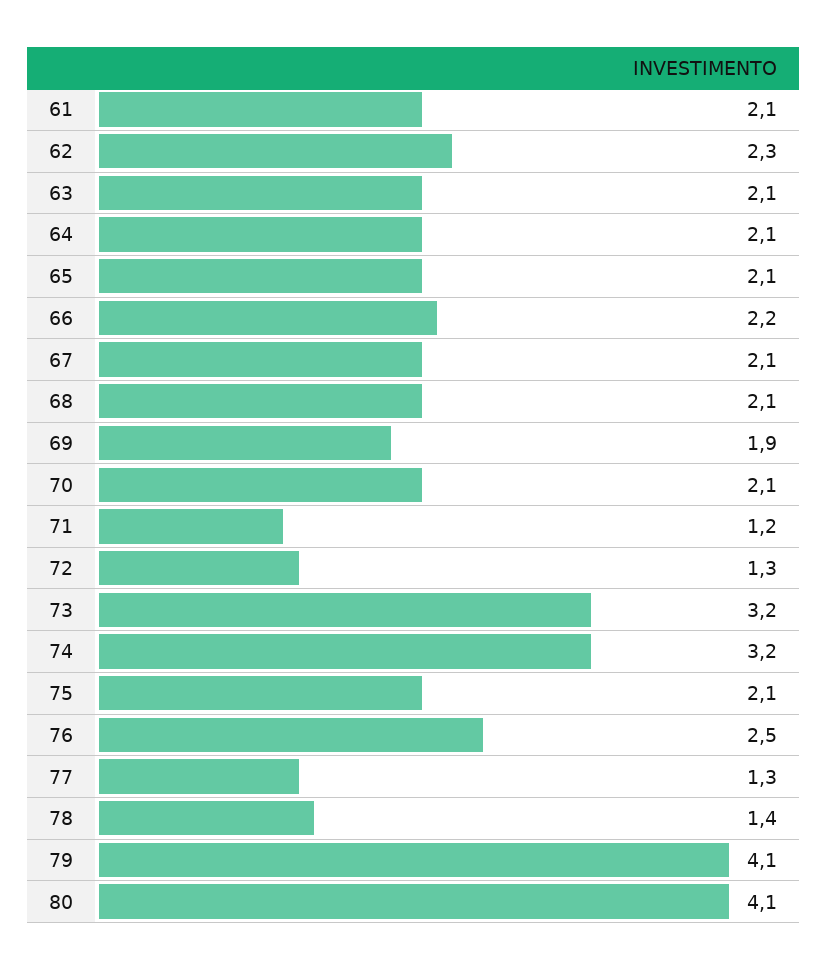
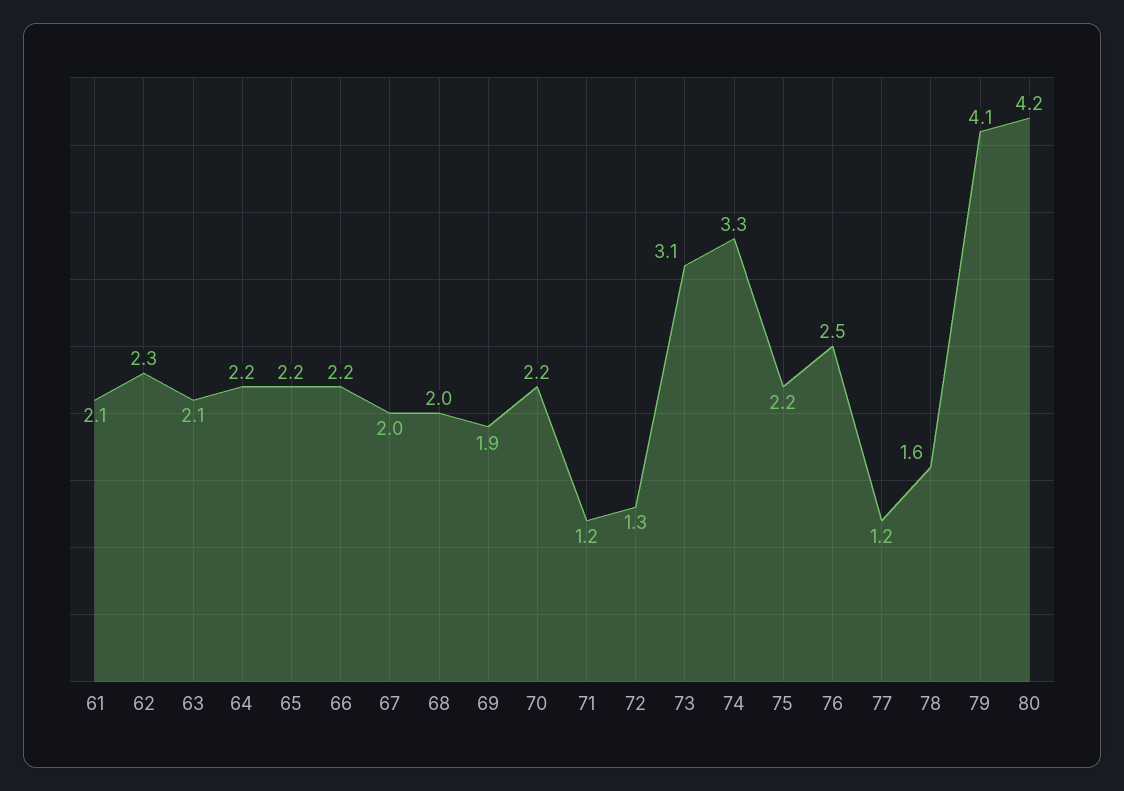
64: 2.1 -> 2.2
65: 2.1 -> 2.2
67: 2.1 -> 2
68: 2.1 -> 2
70: 2.1 -> 2.2
73: 3.2 -> 3.1
74: 3.2 -> 3.3
75: 2.1 -> 2.2
77: 1.3 -> 1.2
78: 1.4 -> 1.6
80: 4.1 -> 4.2

